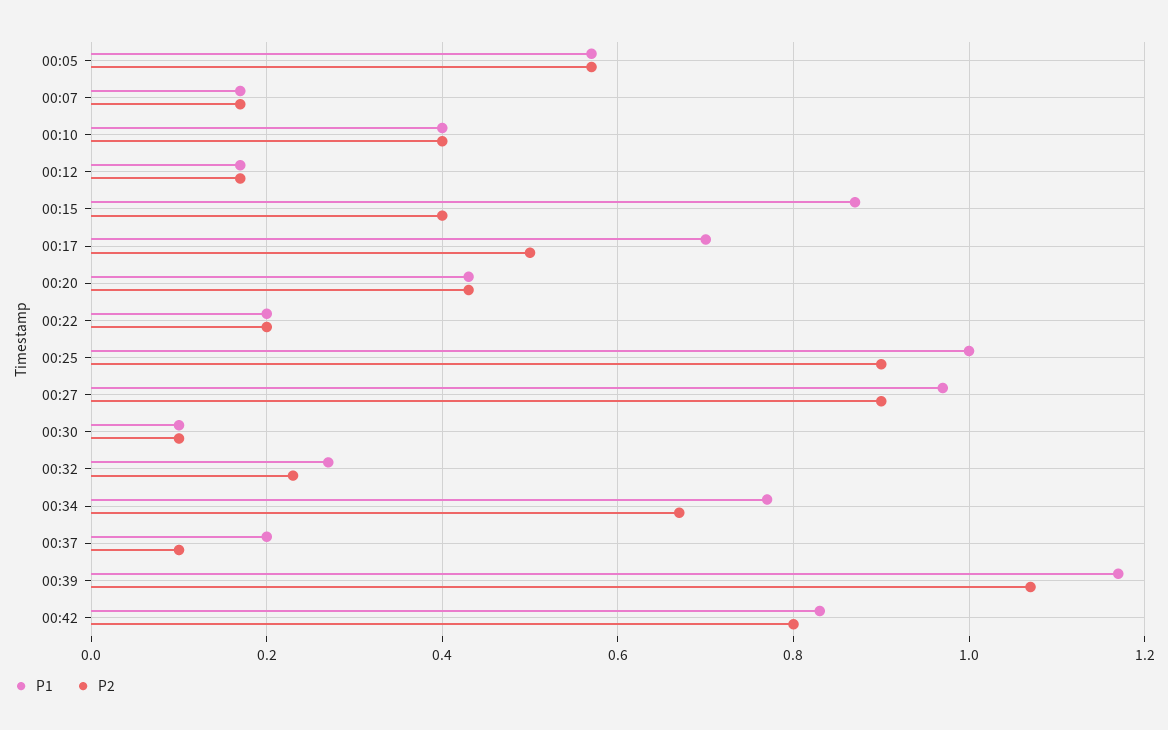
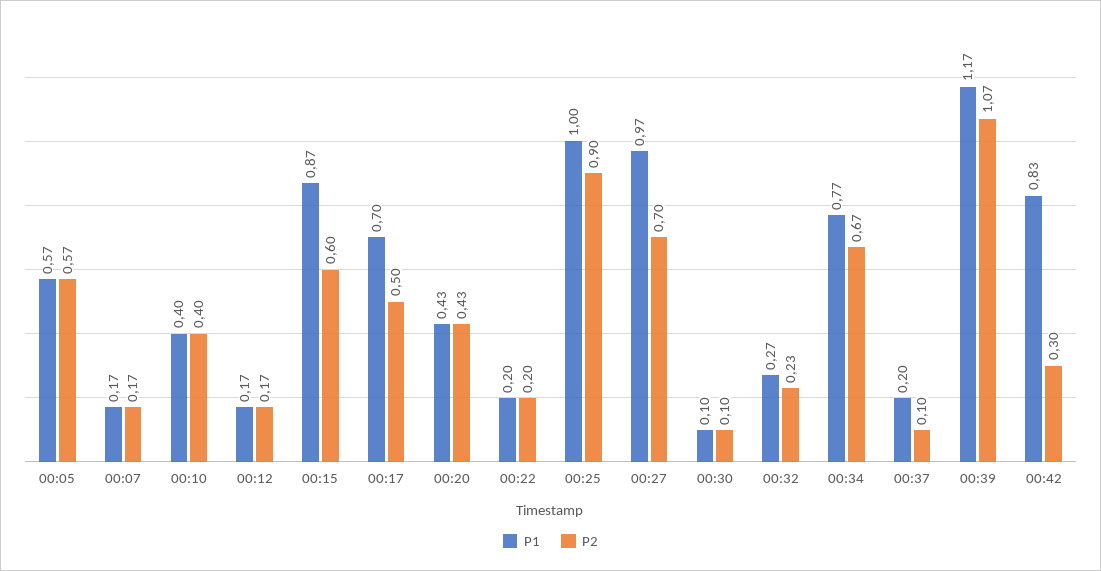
P2, 00:15: 0.4 -> 0.6
P2, 00:27: 0.9 -> 0.7
P2, 00:42: 0.8 -> 0.3

